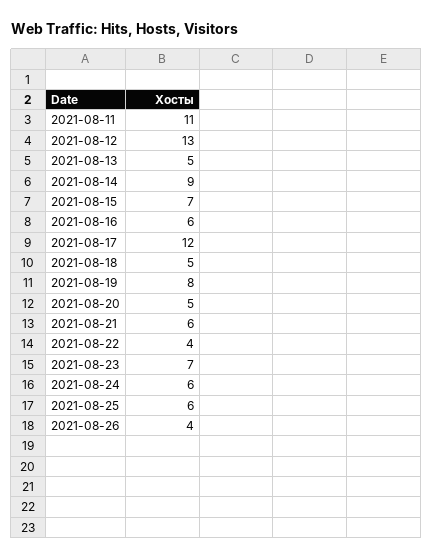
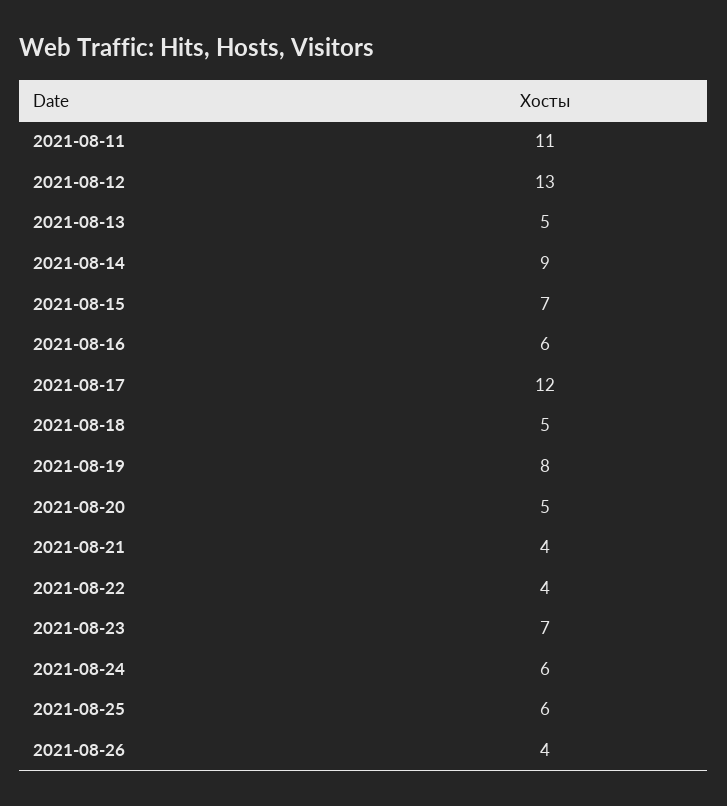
2021-08-21: 6 -> 4

